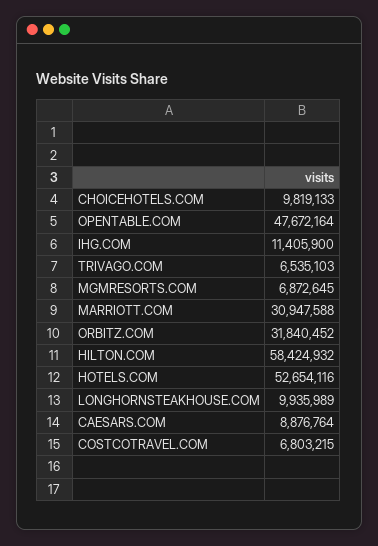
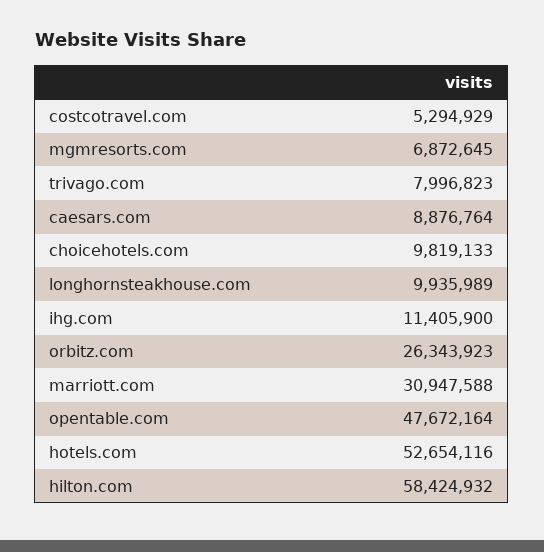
TRIVAGO.COM: 6535103 -> 7996823
ORBITZ.COM: 31840452 -> 26343923
COSTCOTRAVEL.COM: 6803215 -> 5294929

